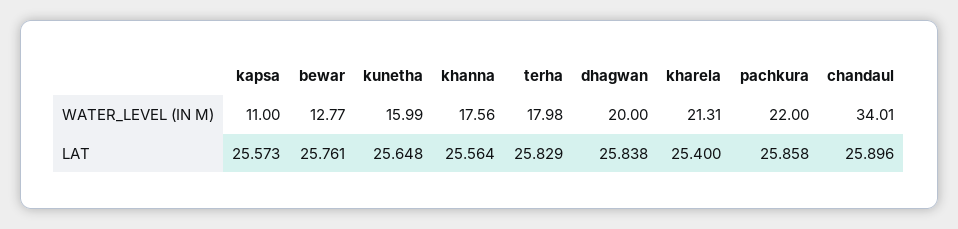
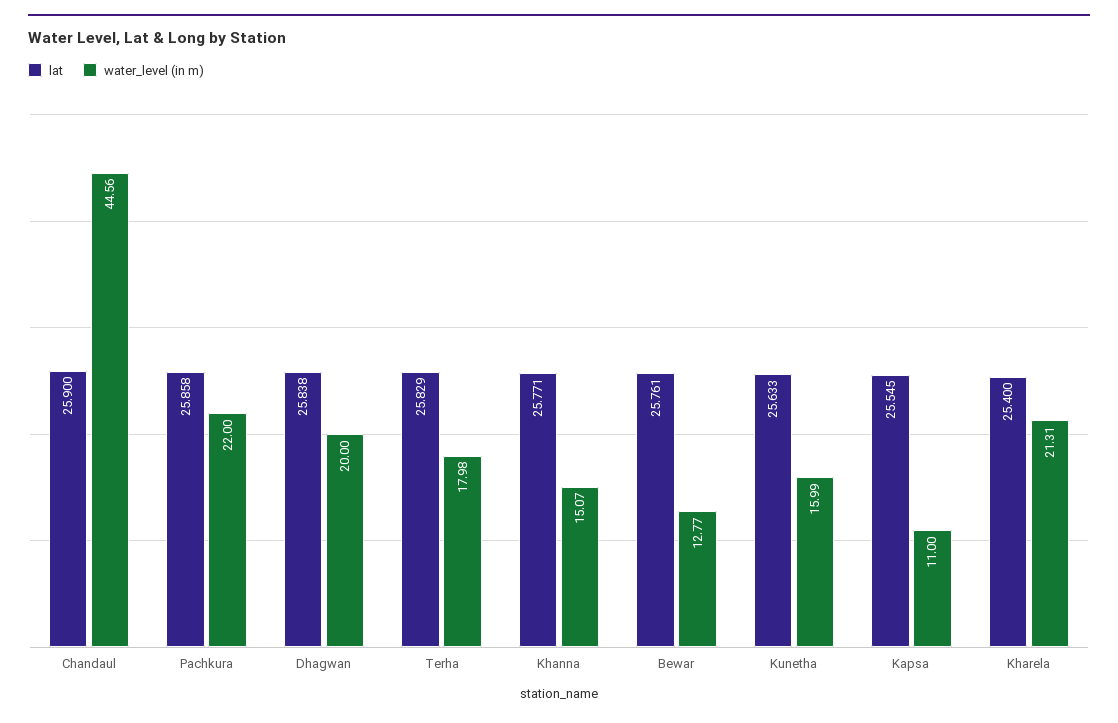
WATER_LEVEL (IN M), khanna: 17.56 -> 15.07
WATER_LEVEL (IN M), chandaul: 34.01 -> 44.56
LAT, kapsa: 25.573 -> 25.545
LAT, kunetha: 25.648 -> 25.633
LAT, khanna: 25.564 -> 25.771
LAT, chandaul: 25.896 -> 25.9

